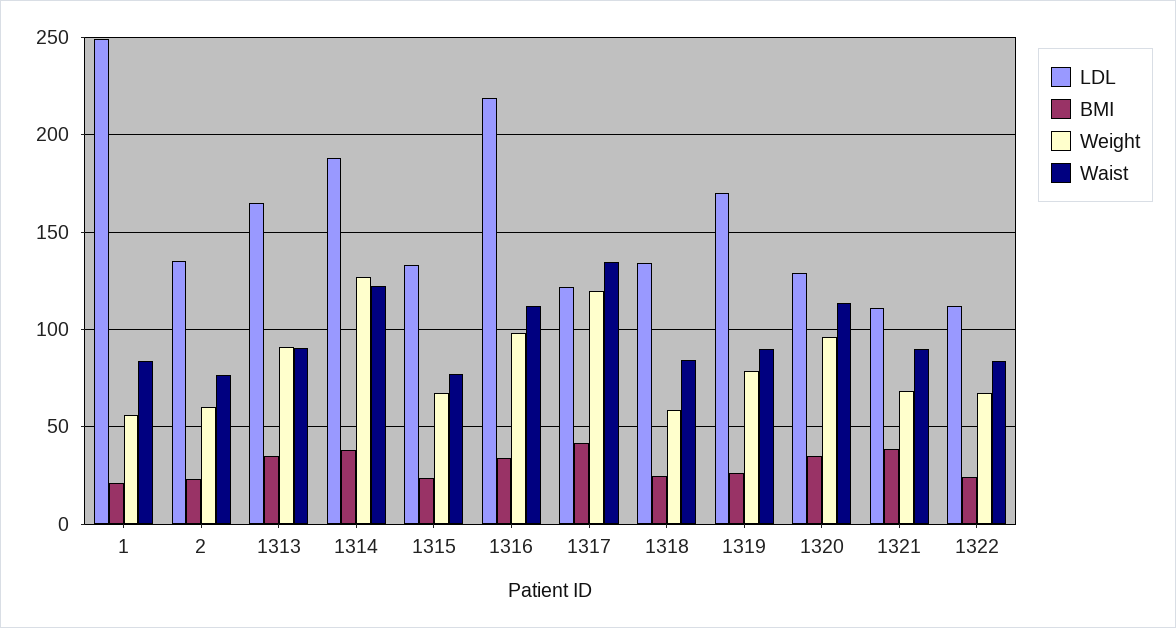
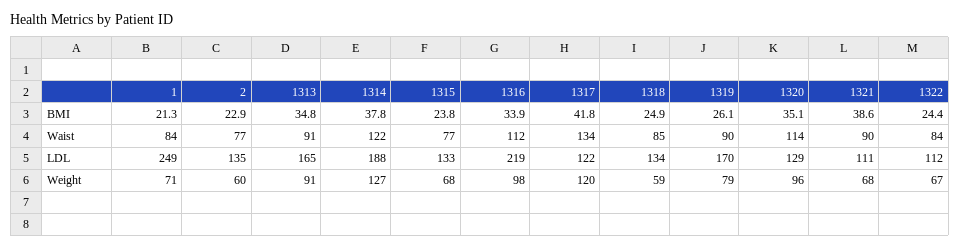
Weight, 1: 55 -> 71

